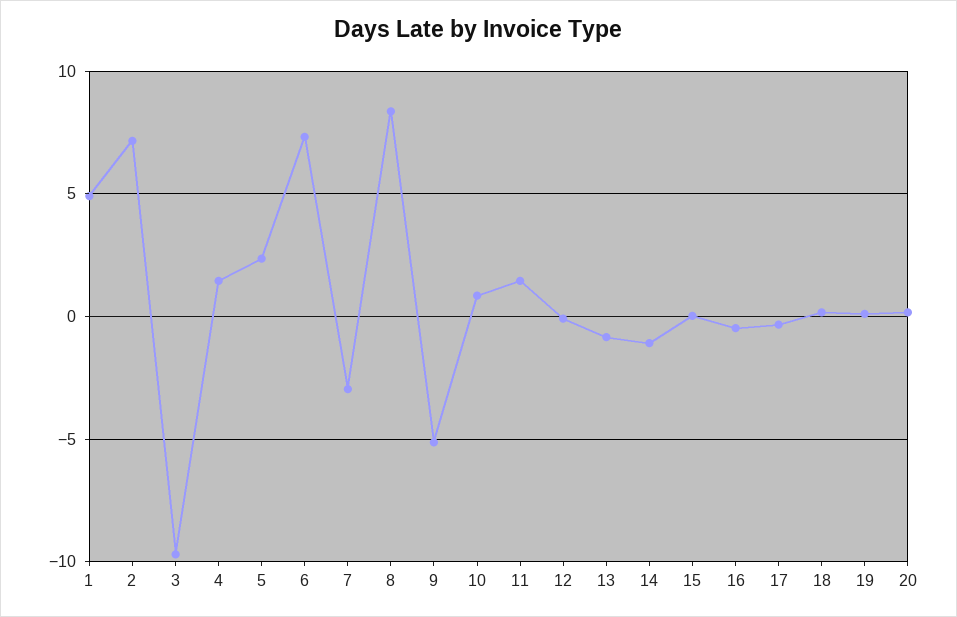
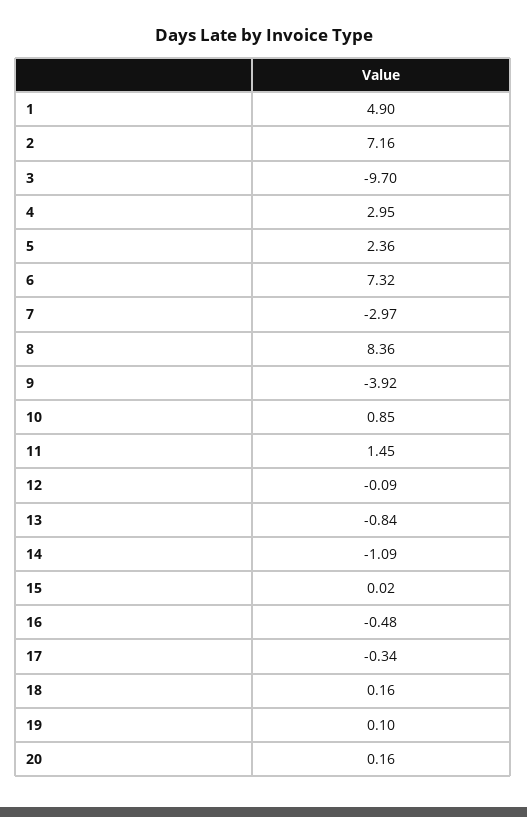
4: 1.5 -> 2.95
9: -5 -> -3.92

